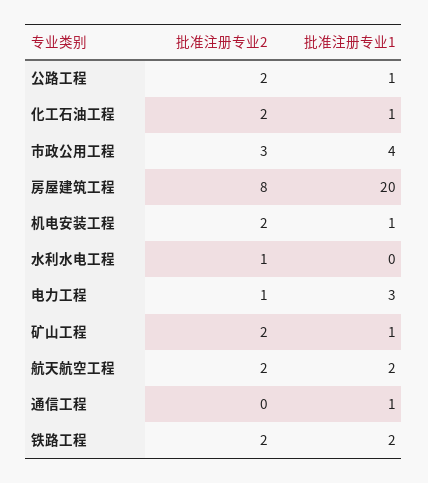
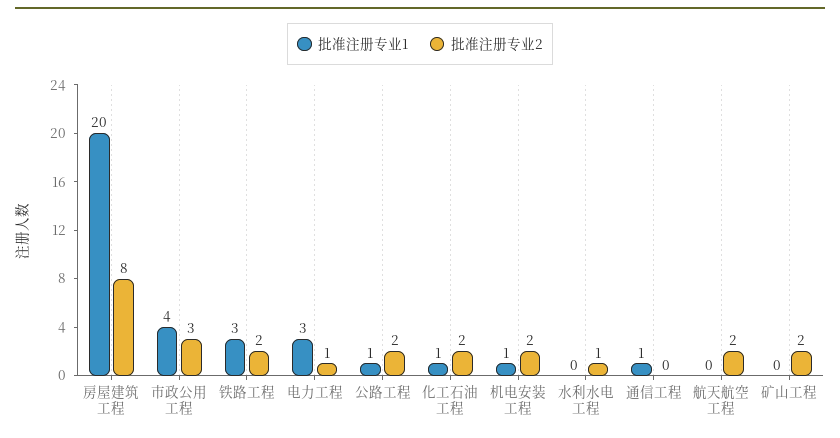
批准注册专业1, 矿山工程: 1 -> 0
批准注册专业1, 航天航空工程: 2 -> 0
批准注册专业1, 铁路工程: 2 -> 3

